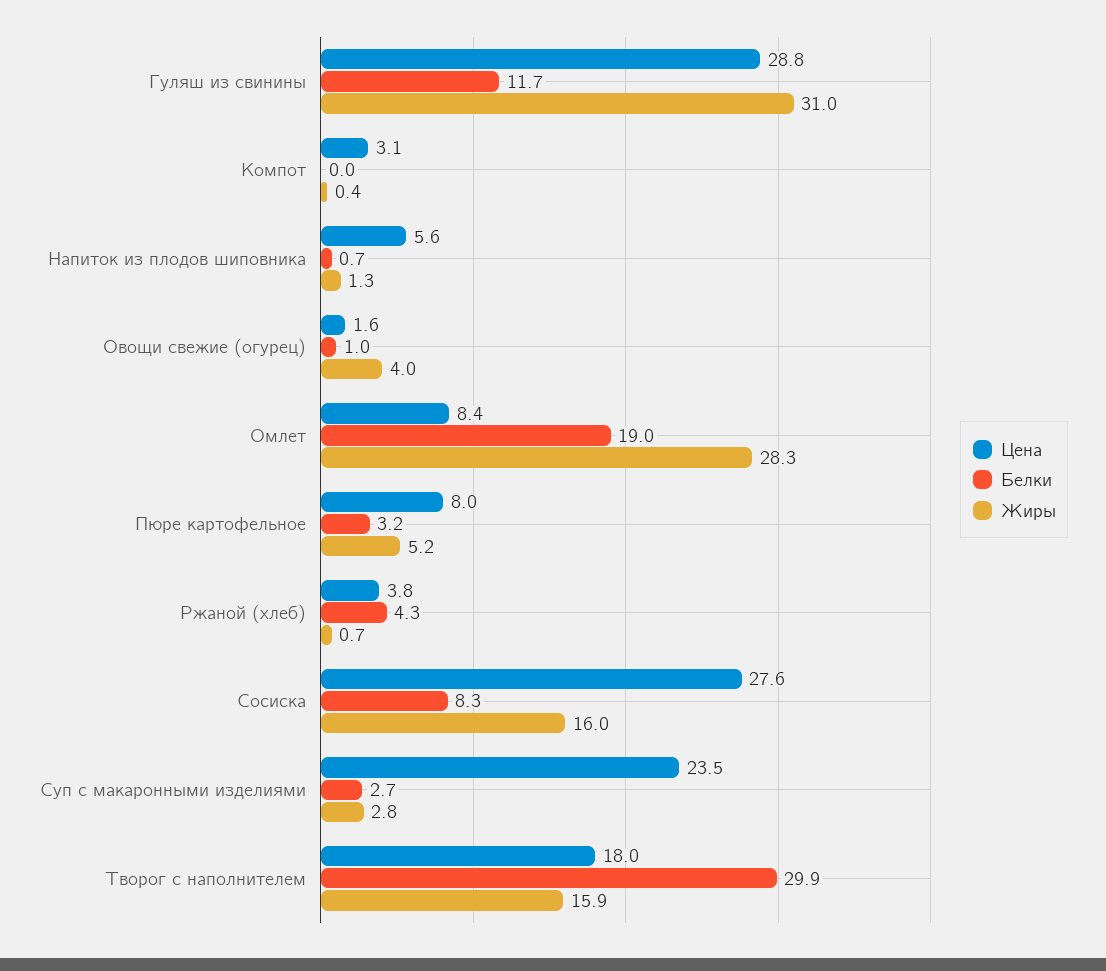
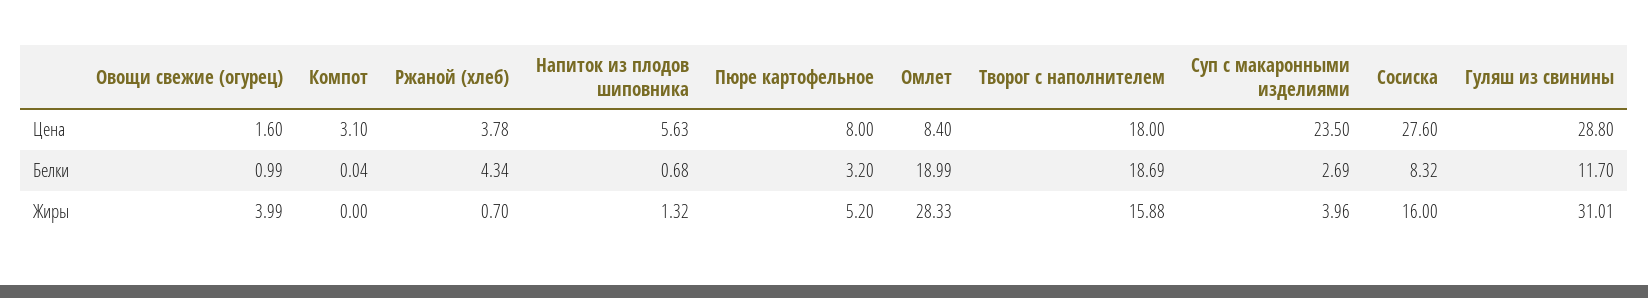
Жиры, Компот: 0.4 -> 0
Жиры, Суп с макаронными изделиями: 2.8 -> 3.96
Белки, Творог с наполнителем: 29.9 -> 18.69

